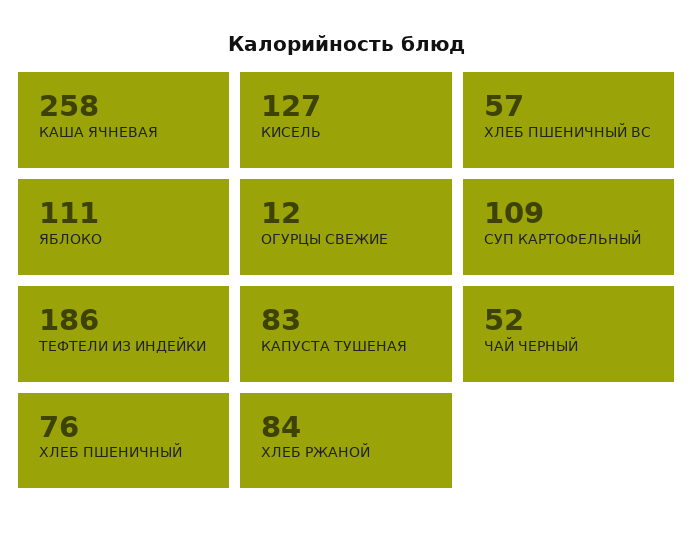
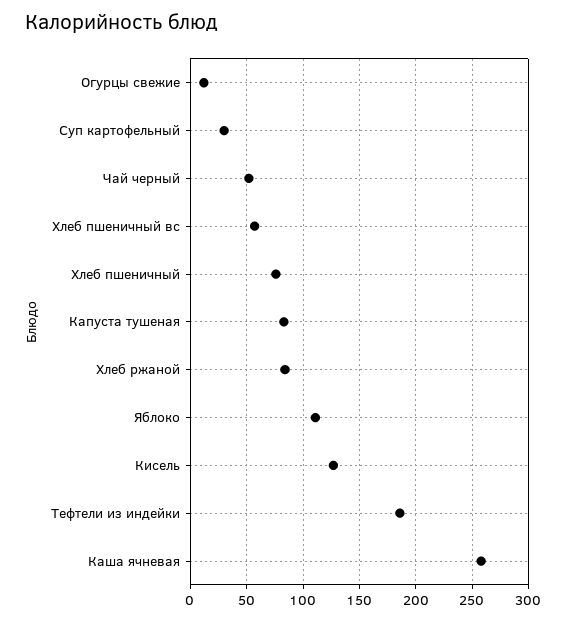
СУП КАРТОФЕЛЬНЫЙ: 109 -> 30

